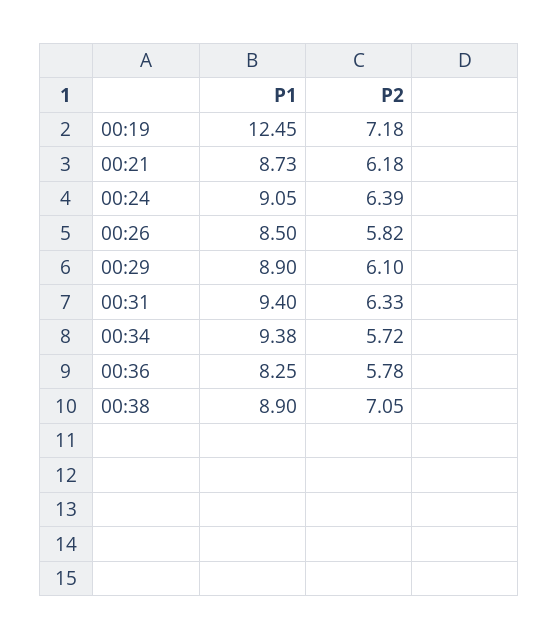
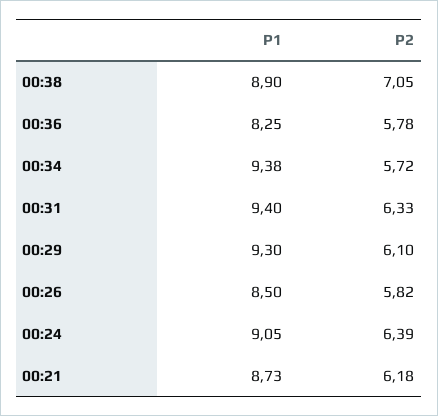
P1, 00:19: 12.45 -> none
P2, 00:19: 7.18 -> none
P1, 00:29: 8.9 -> 9.3

